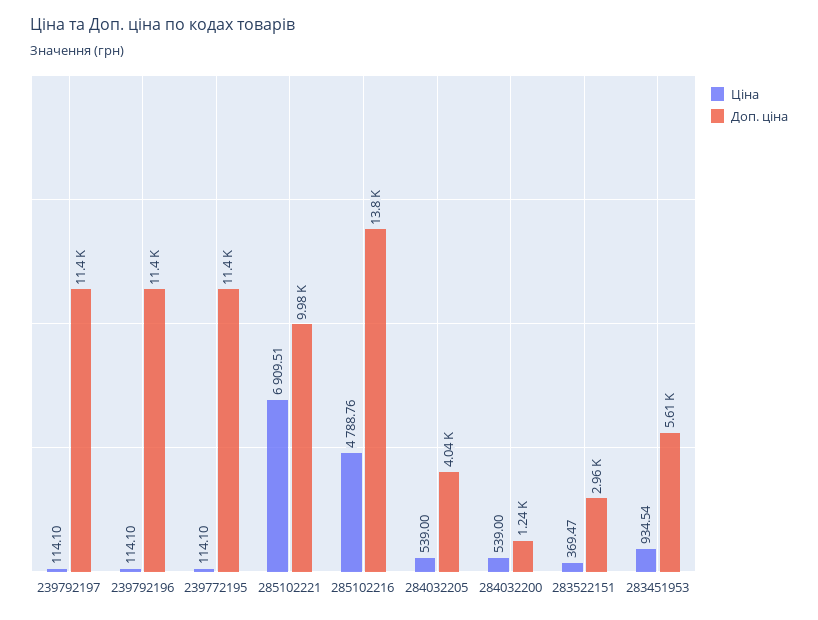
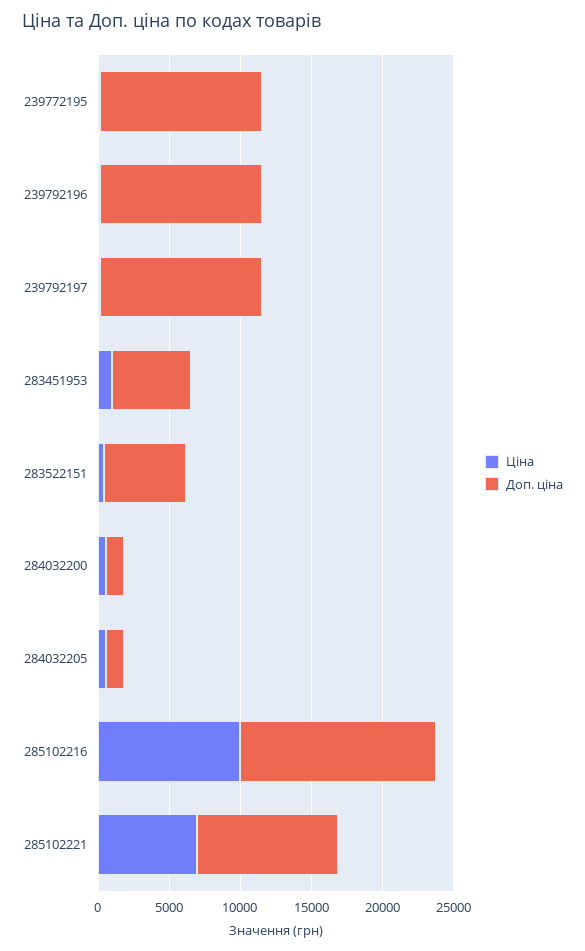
Ціна, 285102216: 4788.76 -> 10000
Доп. ціна, 284032205: 4040 -> 1000
Доп. ціна, 283522151: 2960 -> 6000

